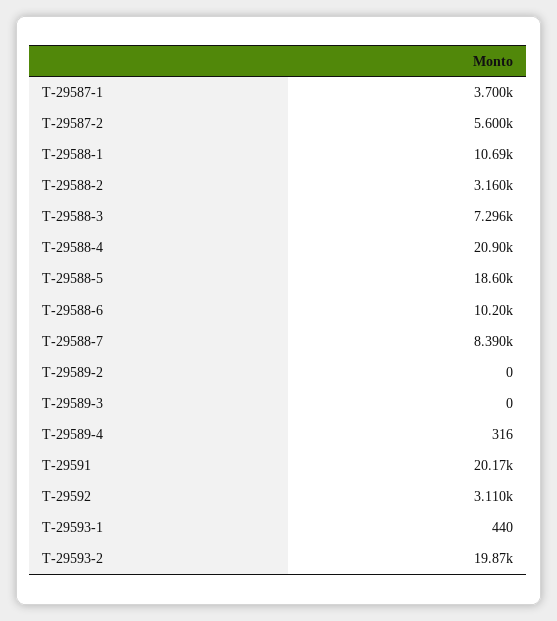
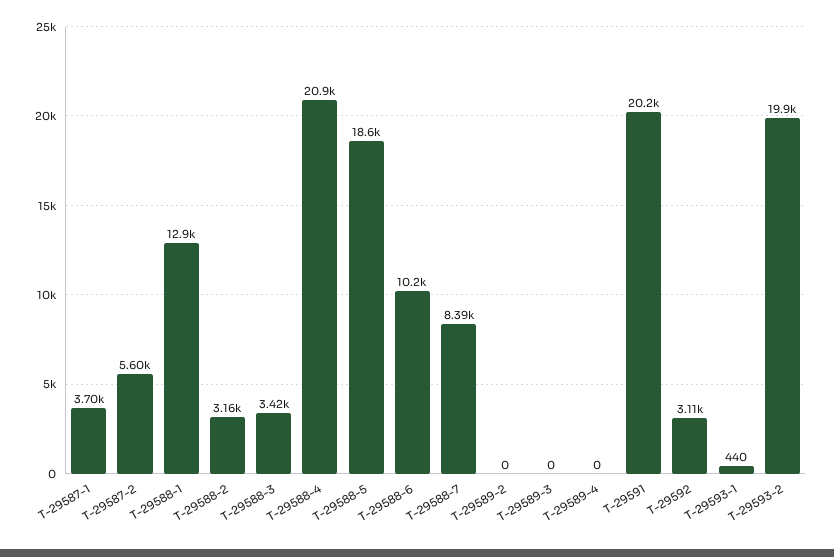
T-29588-1: 10690 -> 12900
T-29588-3: 7296 -> 3420
T-29589-4: 316 -> 0

